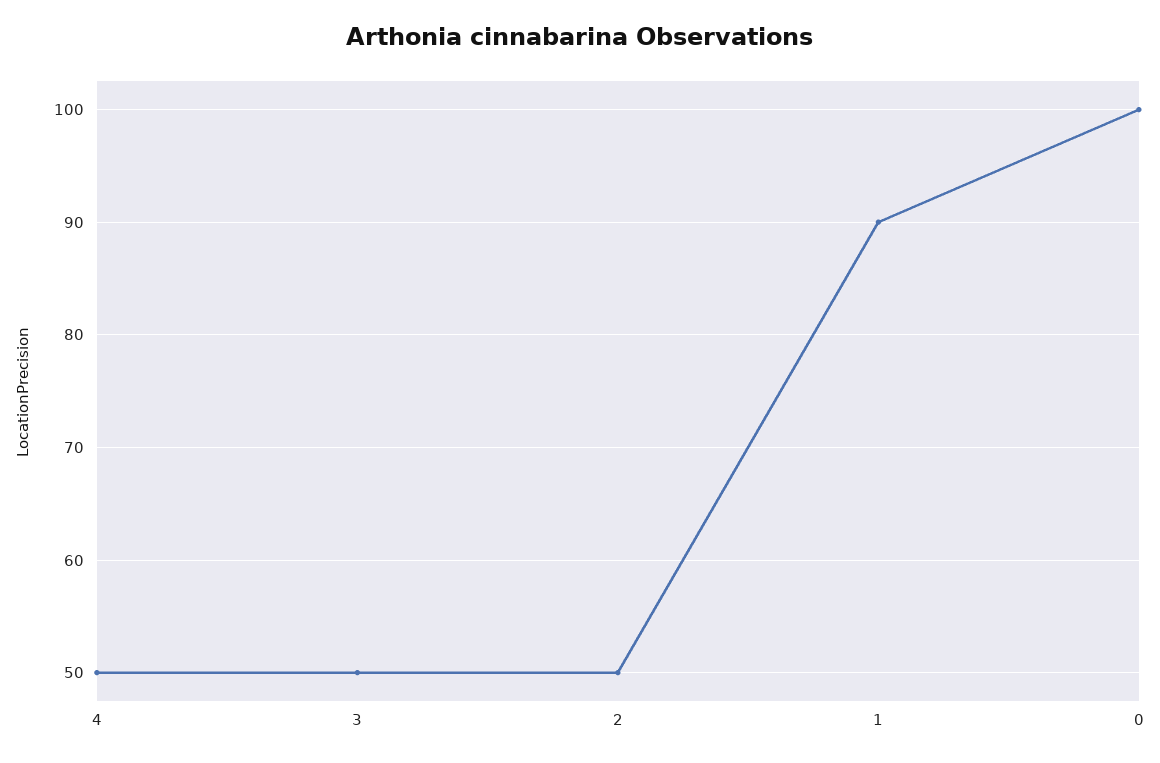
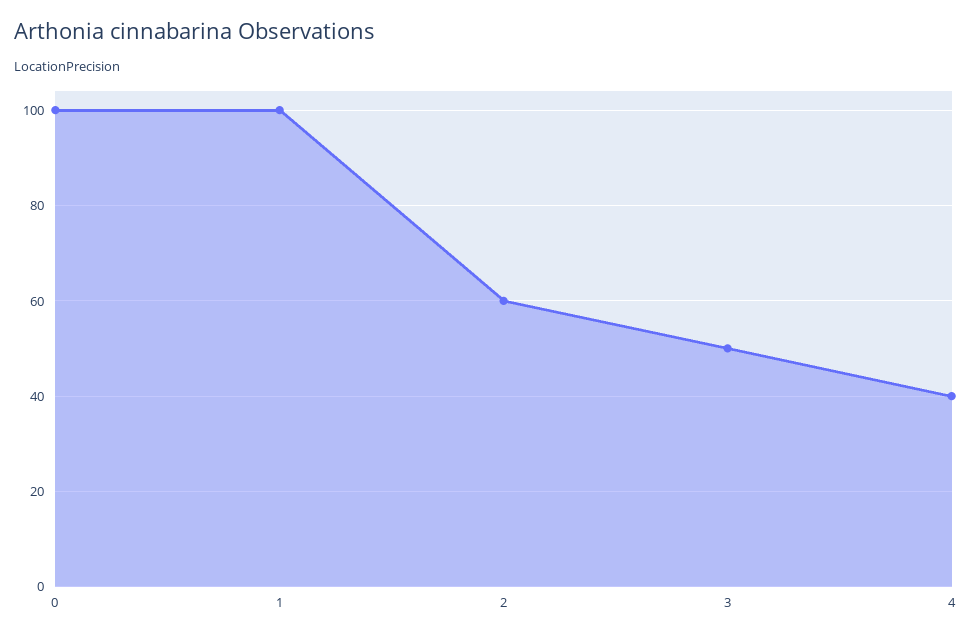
4: 50 -> 40
2: 50 -> 60
1: 90 -> 100

